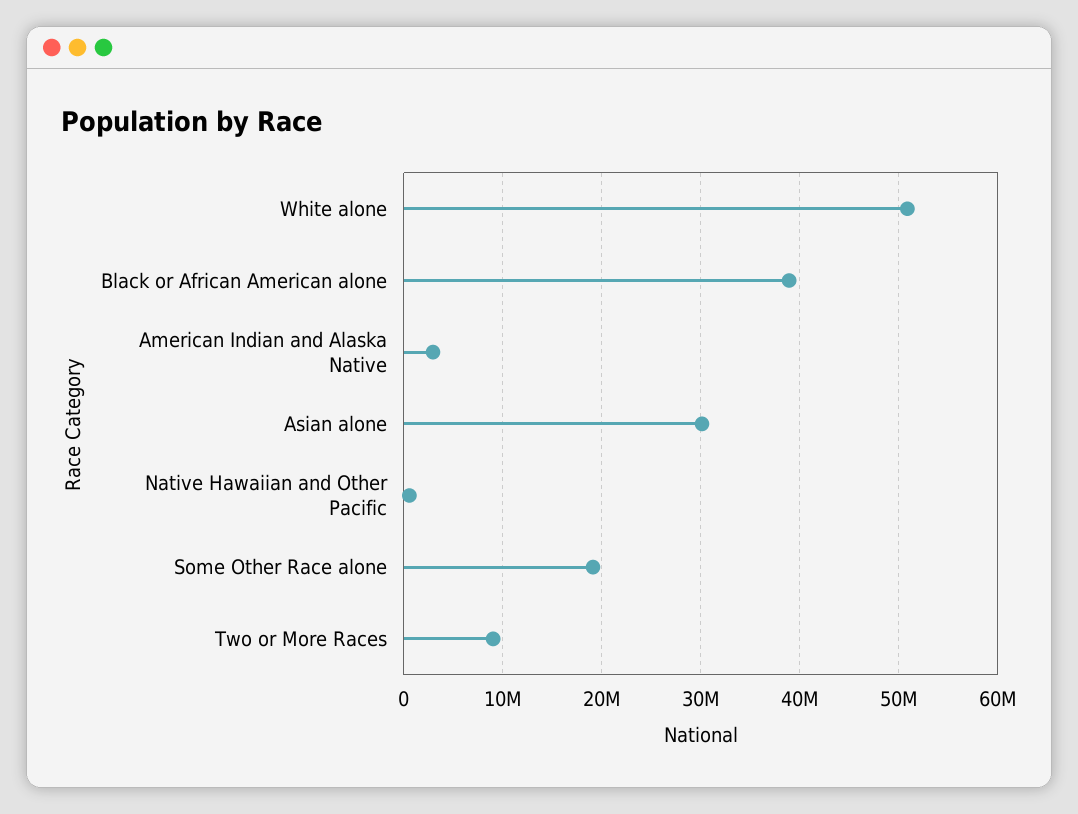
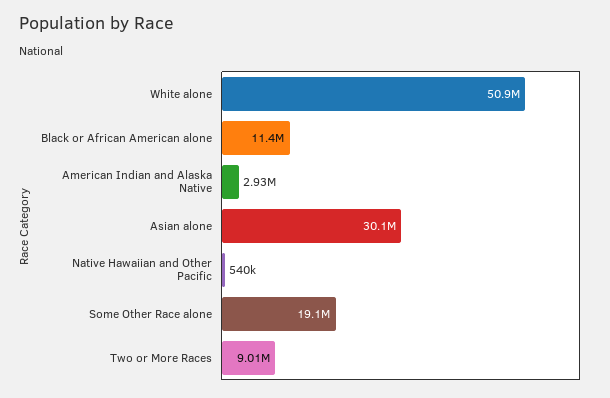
Black or African American alone: 39000000 -> 11400000

